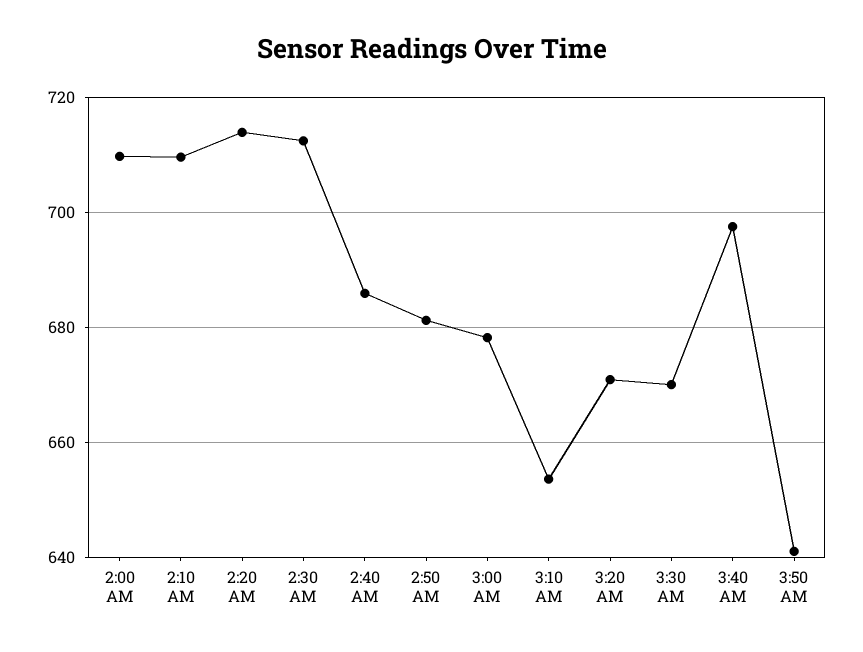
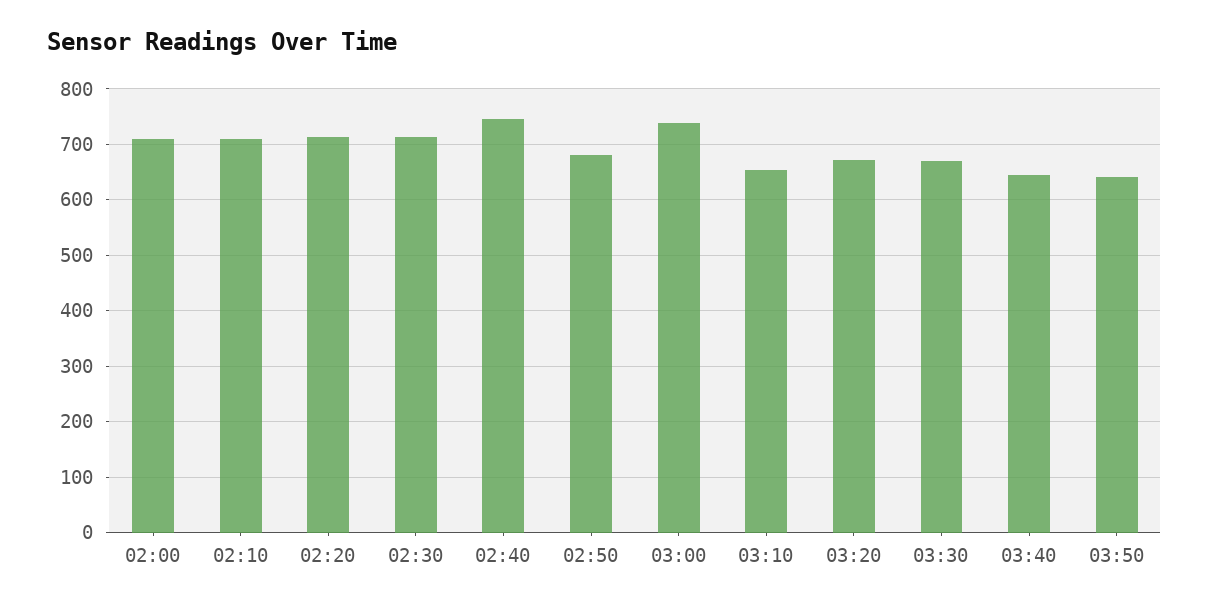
2:40 AM: 686 -> 740
3:00 AM: 678 -> 740
3:40 AM: 698 -> 640

